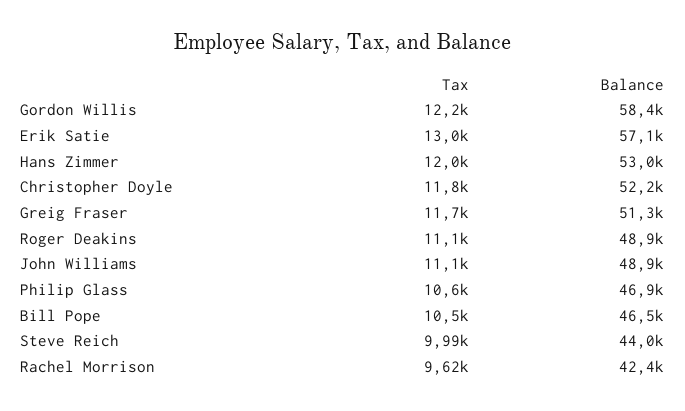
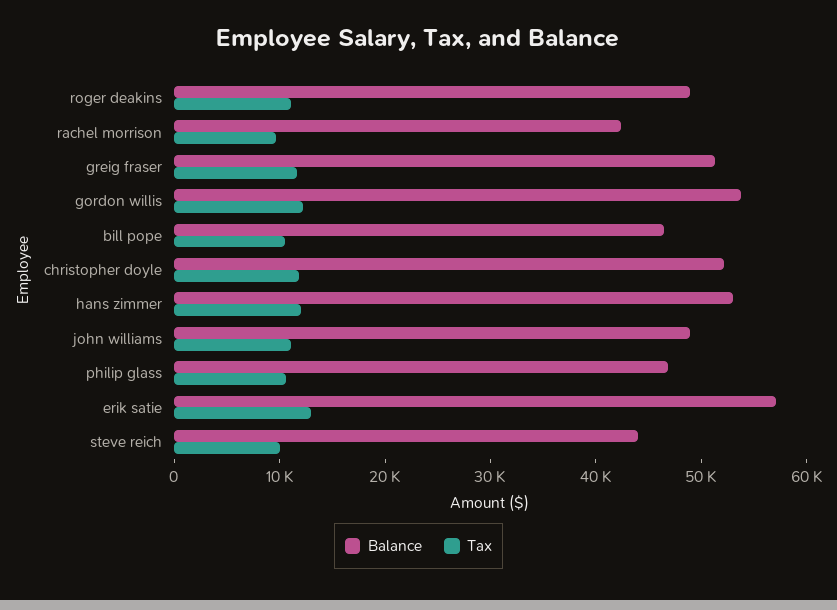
Balance, Gordon Willis: 58400 -> 54000

